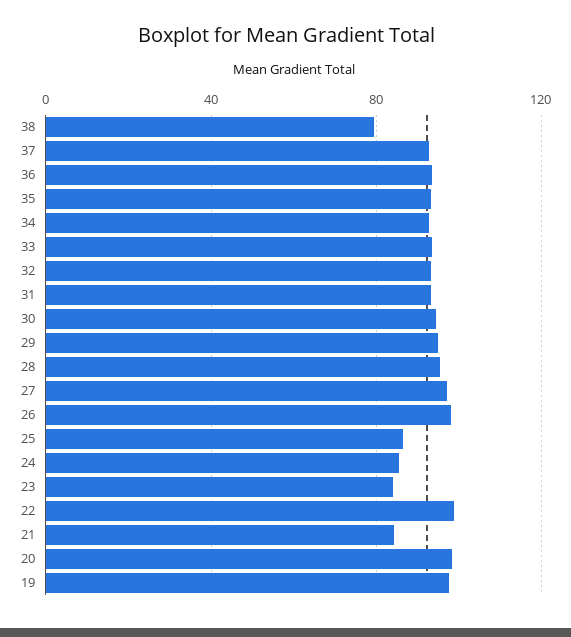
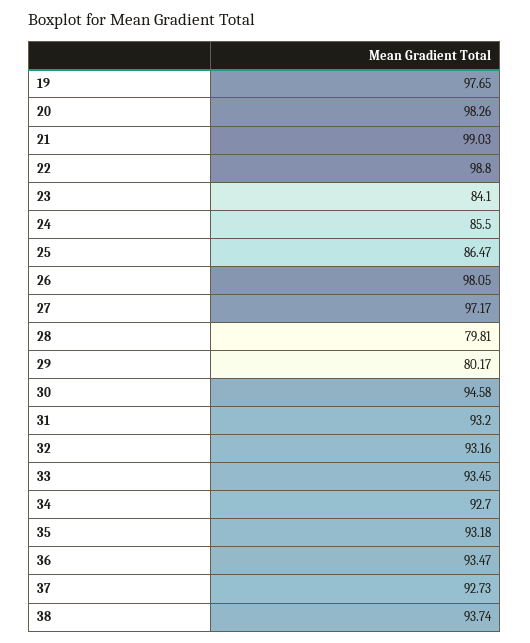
38: 80 -> 93.74
29: 95 -> 80.17
28: 95 -> 79.81
21: 85 -> 99.03

